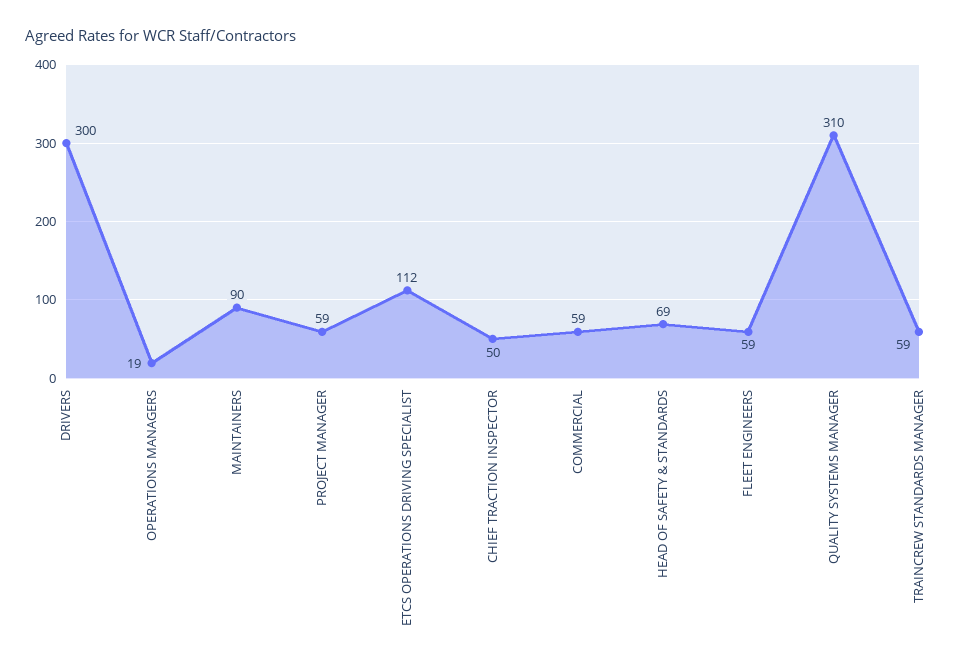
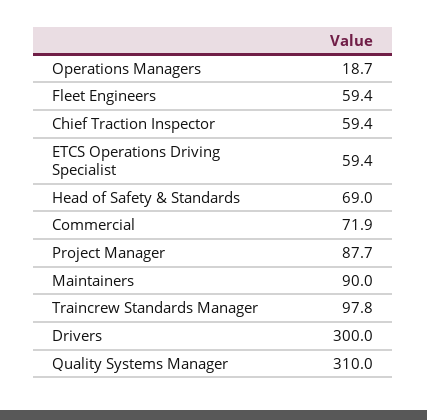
PROJECT MANAGER: 59 -> 87.7
ETCS OPERATIONS DRIVING SPECIALIST: 112 -> 59.4
CHIEF TRACTION INSPECTOR: 50 -> 59.4
COMMERCIAL: 59 -> 71.9
TRAINCREW STANDARDS MANAGER: 59 -> 97.8

